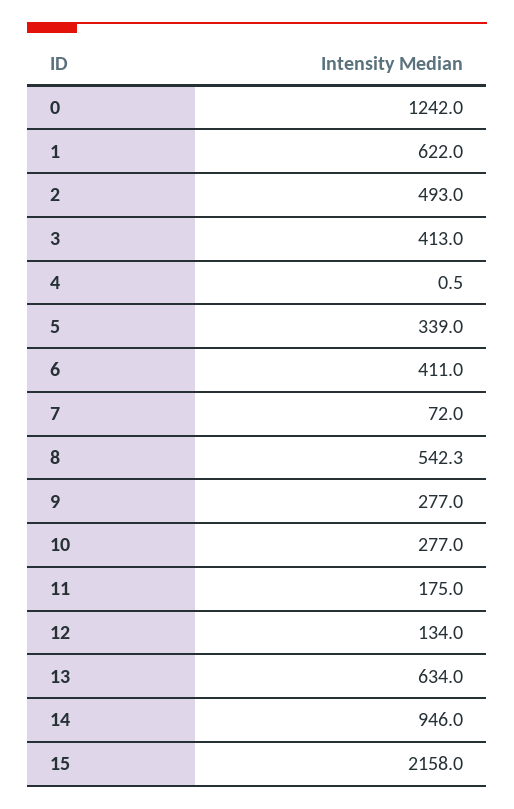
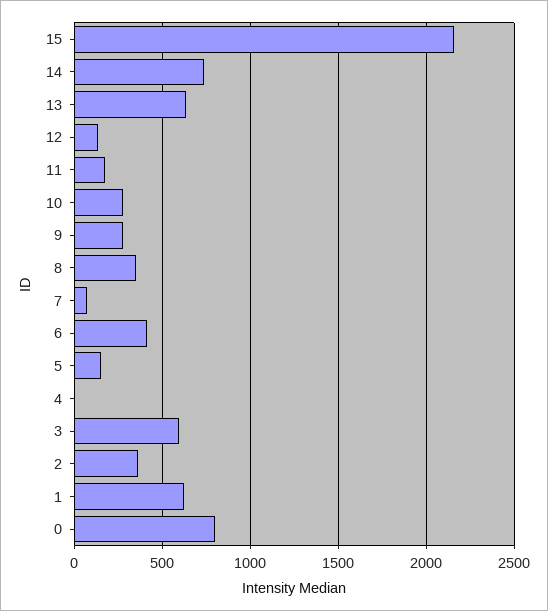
0: 1242 -> 800
2: 493 -> 350
3: 413 -> 600
5: 339 -> 150
8: 542.3 -> 350
14: 946 -> 750

